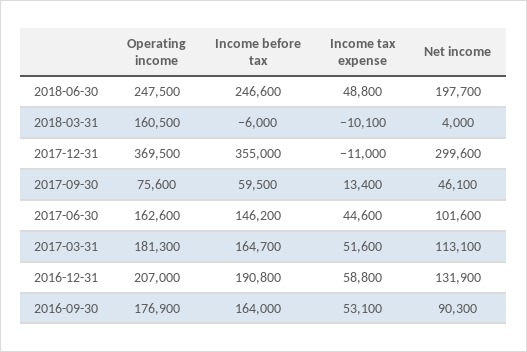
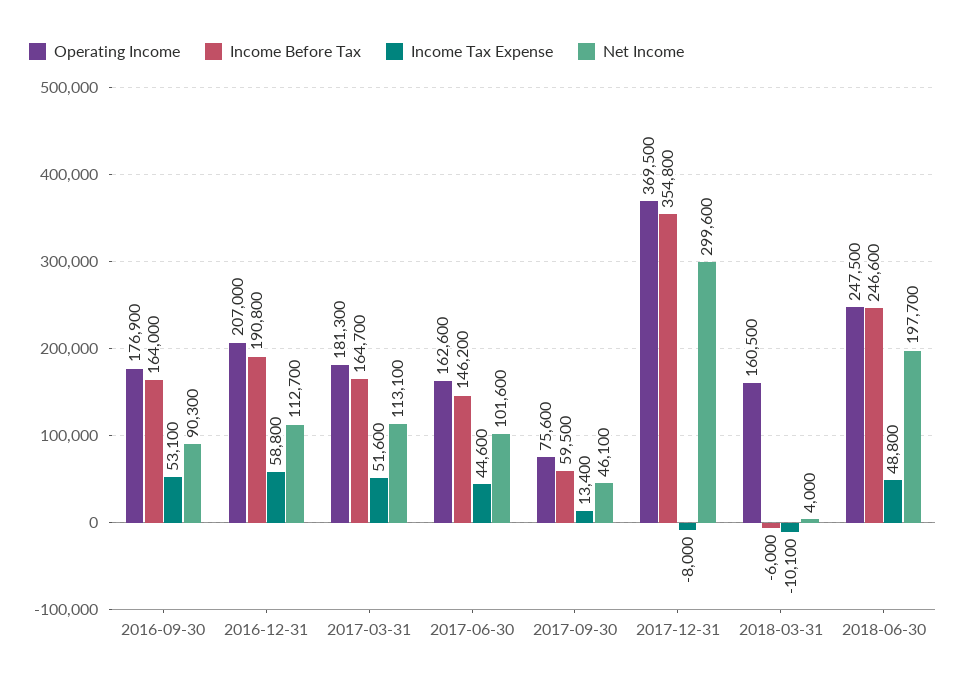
Income before tax, 2017-12-31: 355000 -> 354800
Income tax expense, 2017-12-31: -11000 -> -8000
Net income, 2016-12-31: 131900 -> 112700

